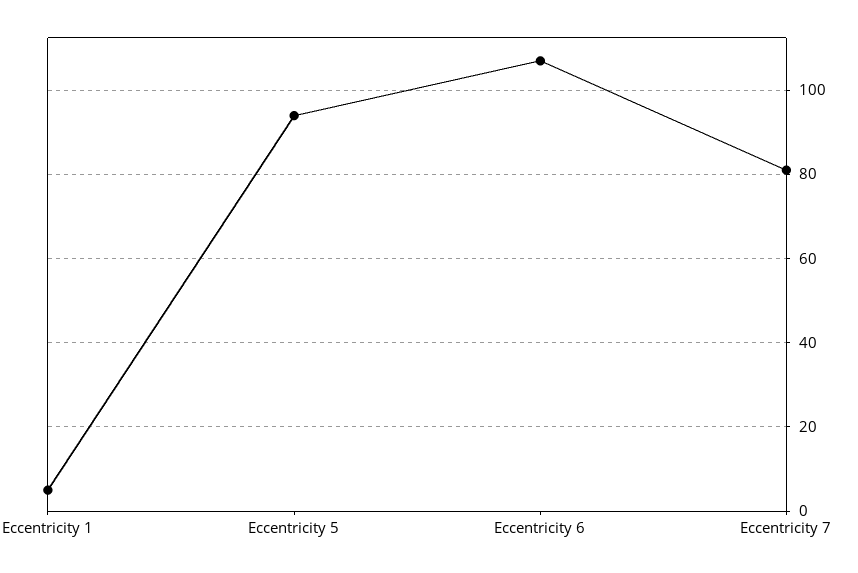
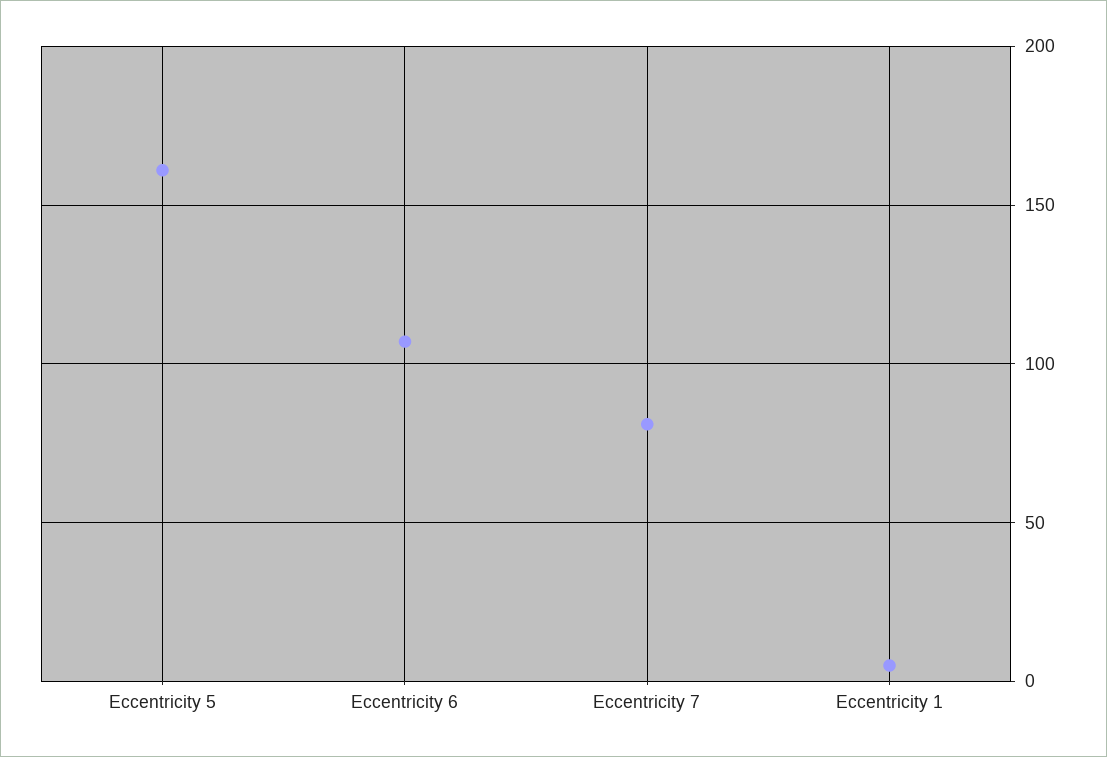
Eccentricity 5: 95 -> 160

